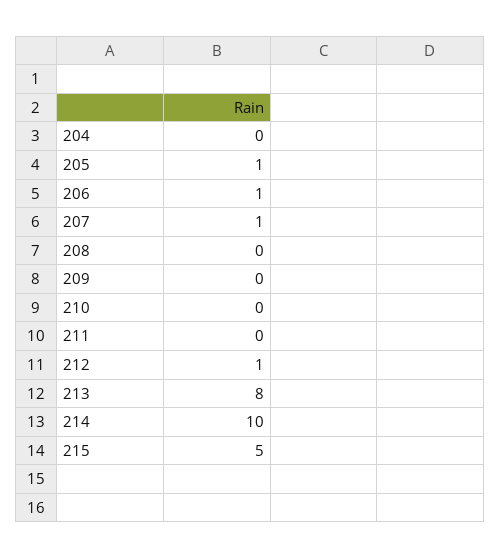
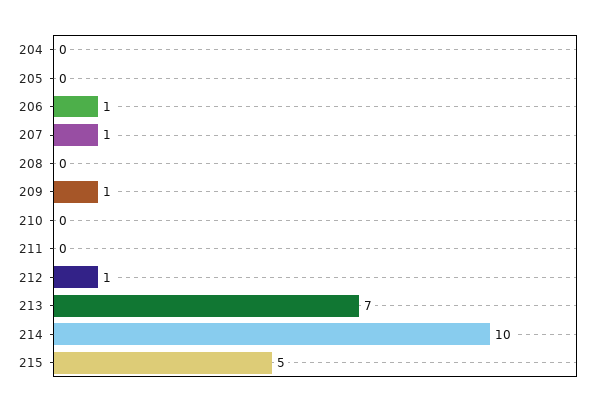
205: 1 -> 0
209: 0 -> 1
213: 8 -> 7

